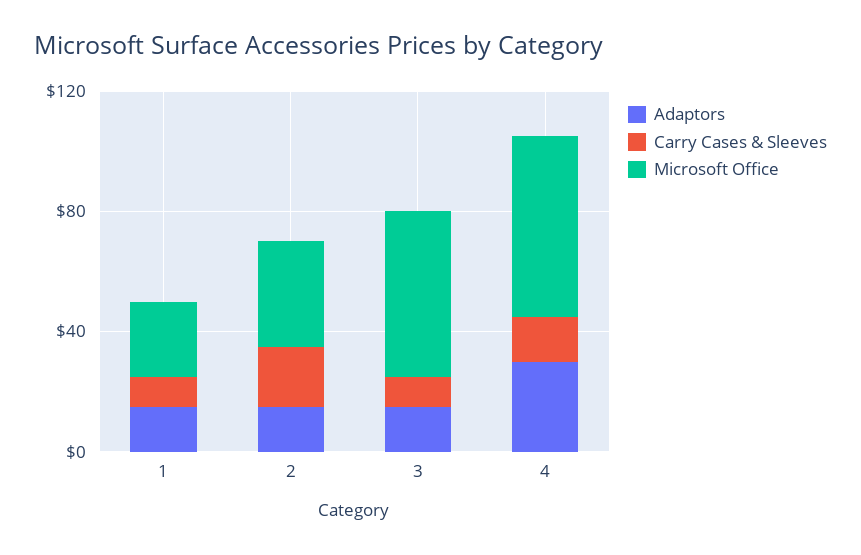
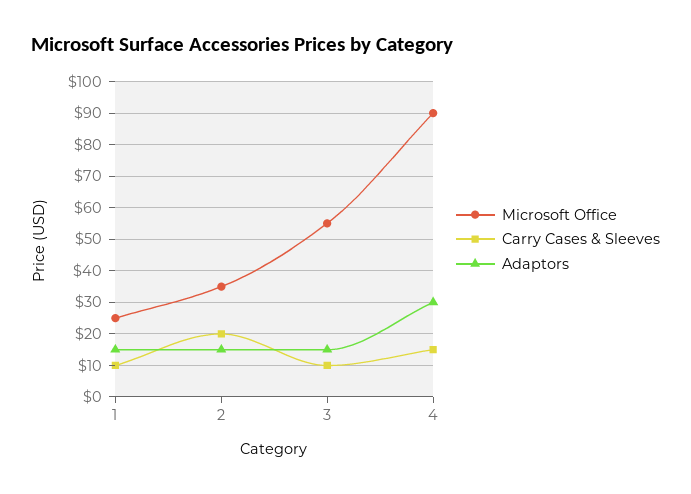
Microsoft Office, 4: 60 -> 90

